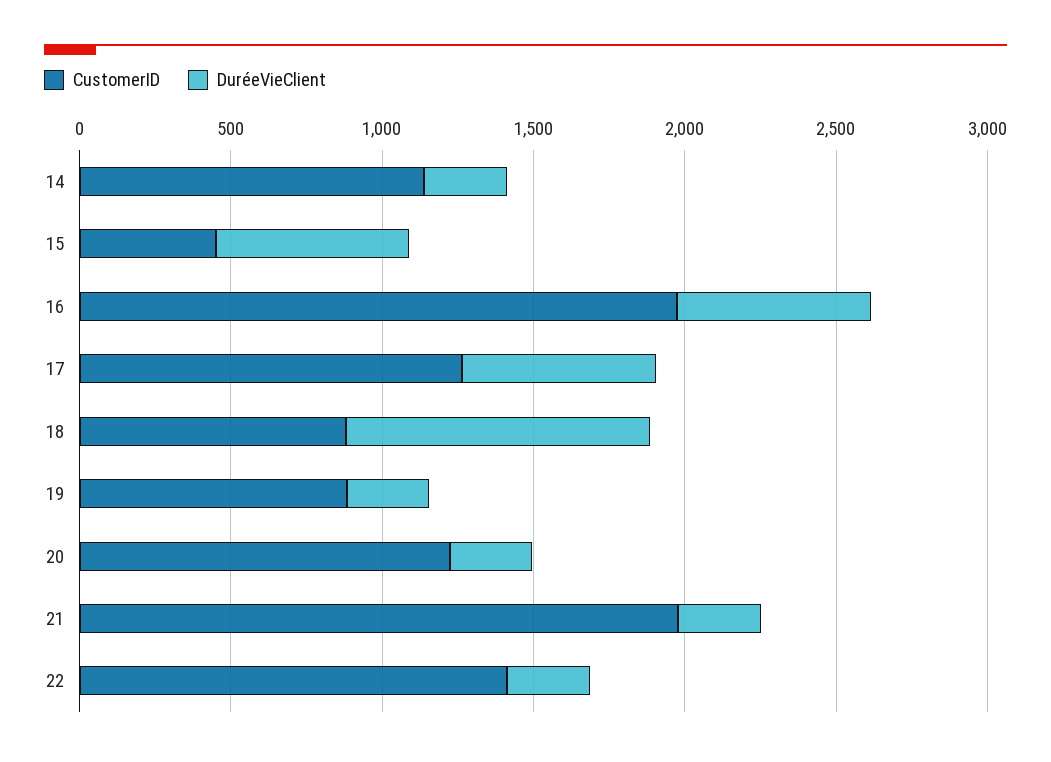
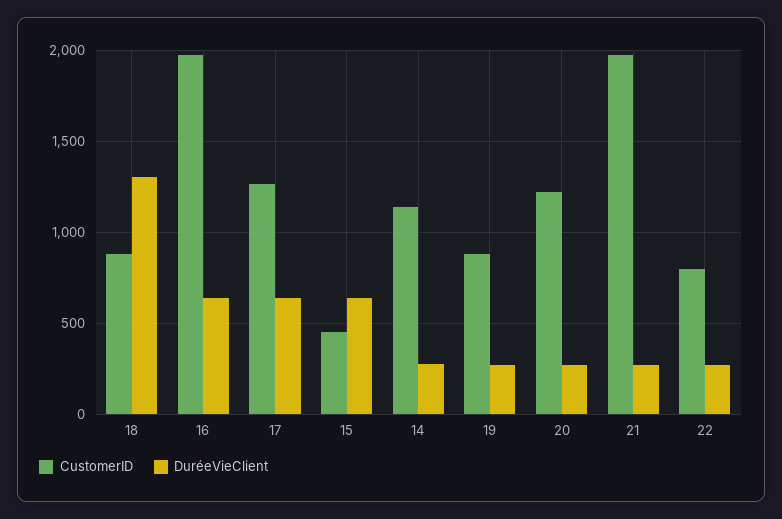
DuréeVieClient, 18: 1000 -> 1300
CustomerID, 22: 1400 -> 800

